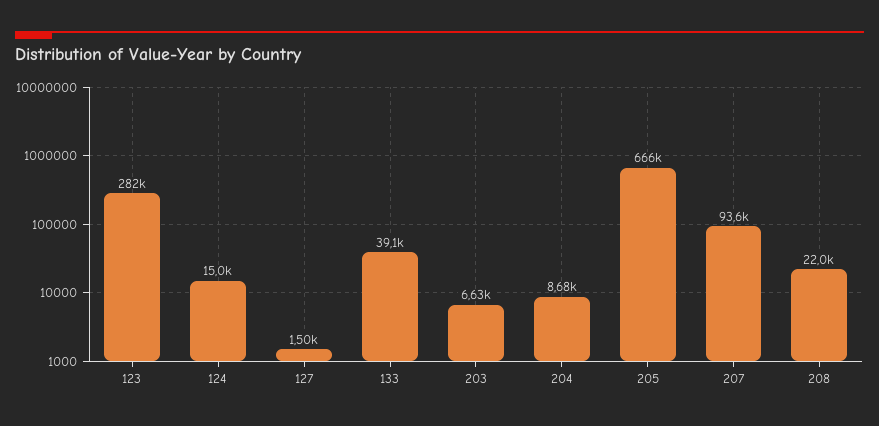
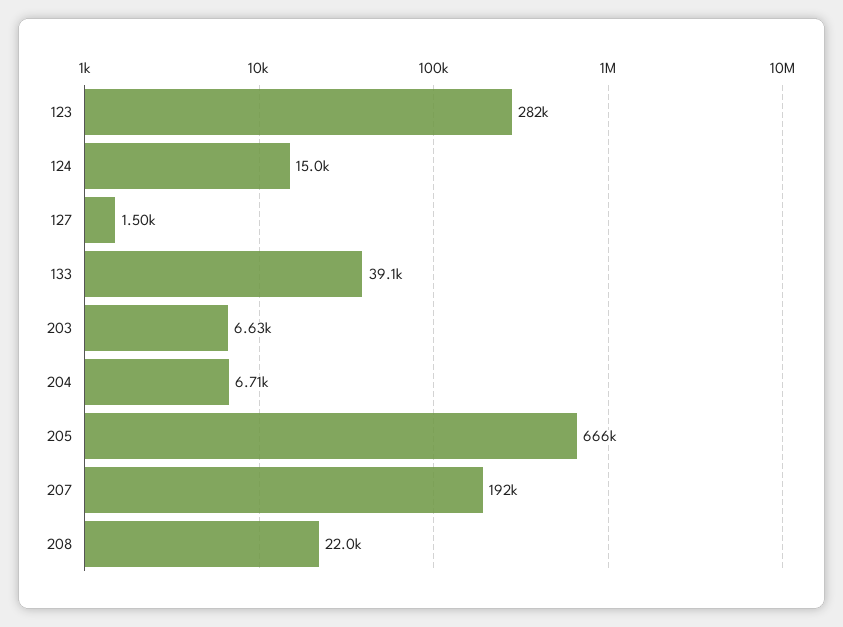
204: 8680 -> 6710
207: 93600 -> 192000

